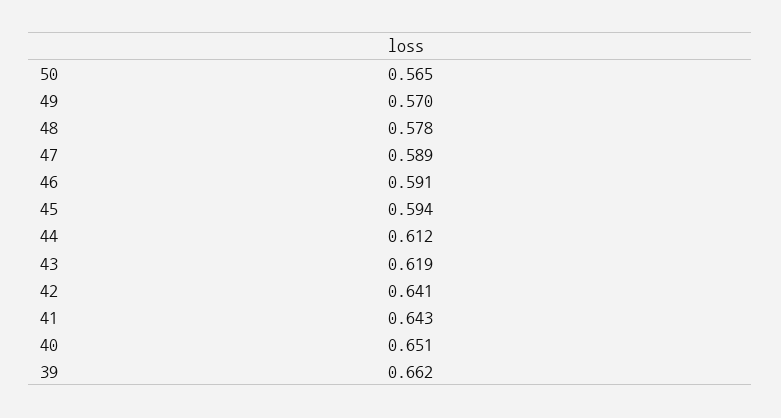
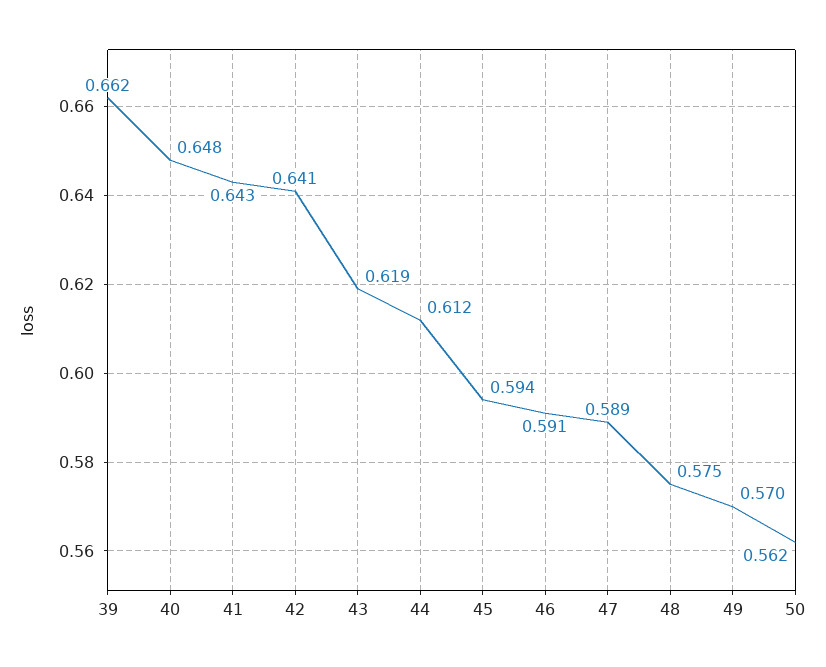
50: 0.565 -> 0.562
48: 0.578 -> 0.575
40: 0.651 -> 0.648

